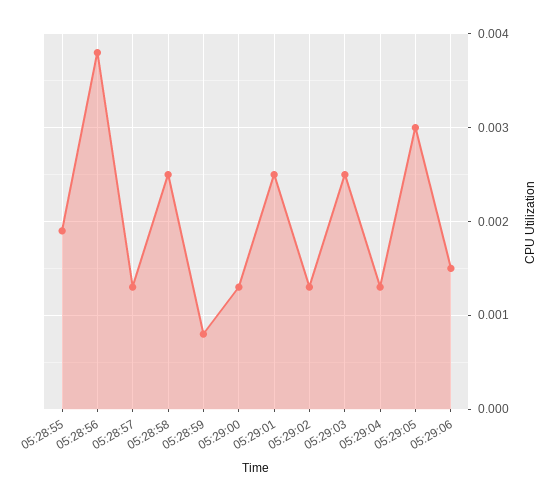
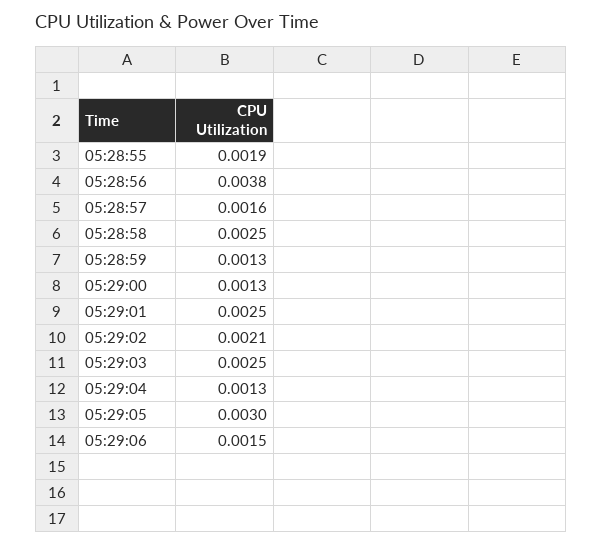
05:28:57: 0.0013 -> 0.0016
05:28:59: 0.0008 -> 0.0013
05:29:02: 0.0013 -> 0.0021

